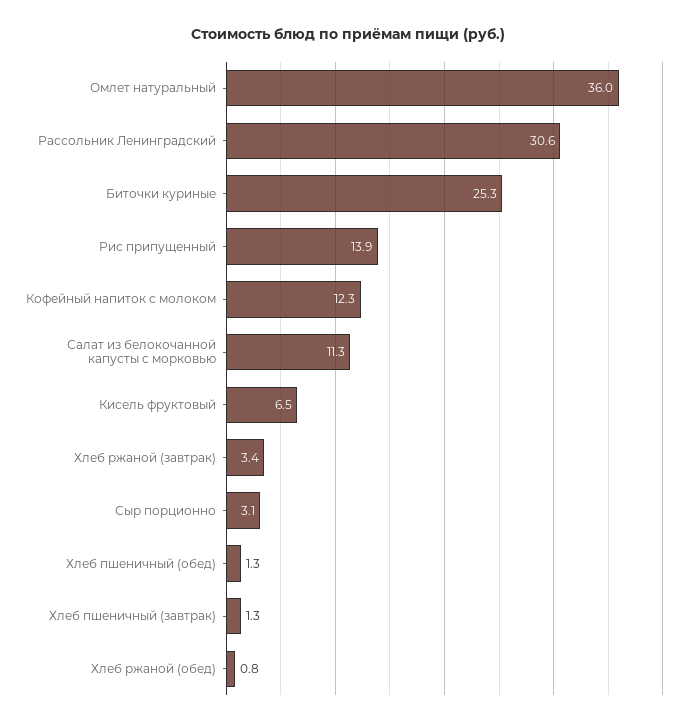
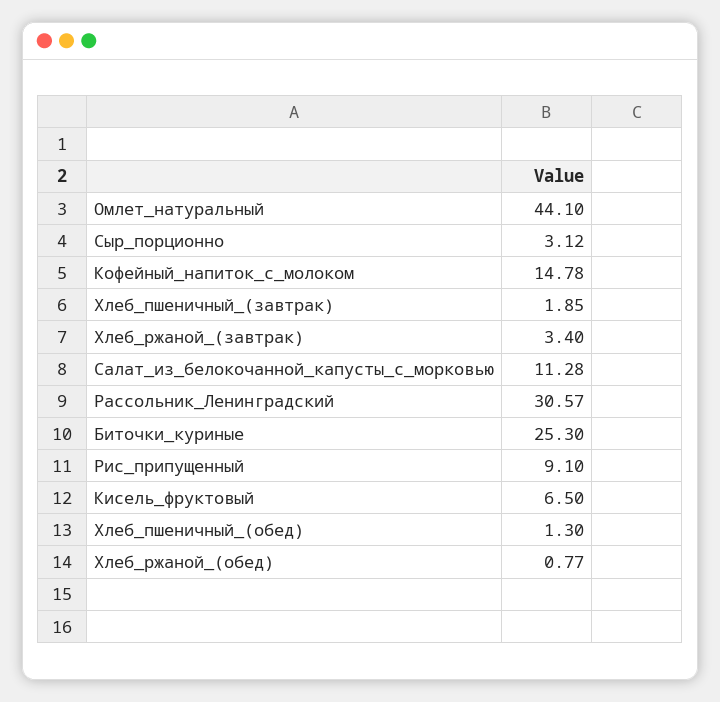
Омлет натуральный: 36 -> 44.1
Рис припущенный: 13.9 -> 9.1
Кофейный напиток с молоком: 12.3 -> 14.78
Хлеб пшеничный (завтрак): 1.3 -> 1.85

